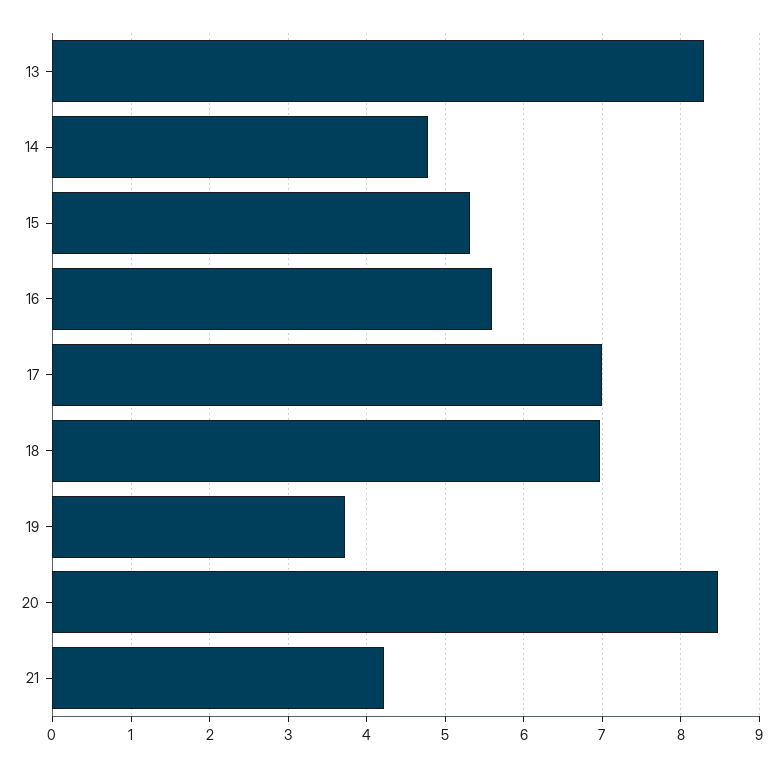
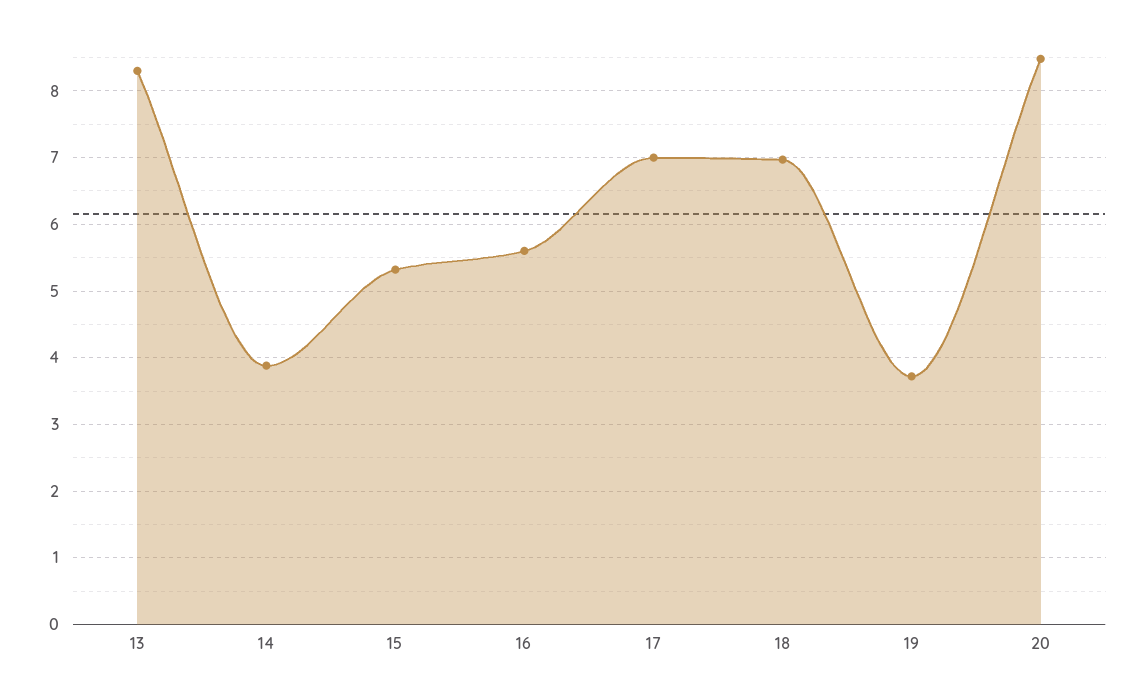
14: 4.8 -> 3.9
21: 4.2 -> none

